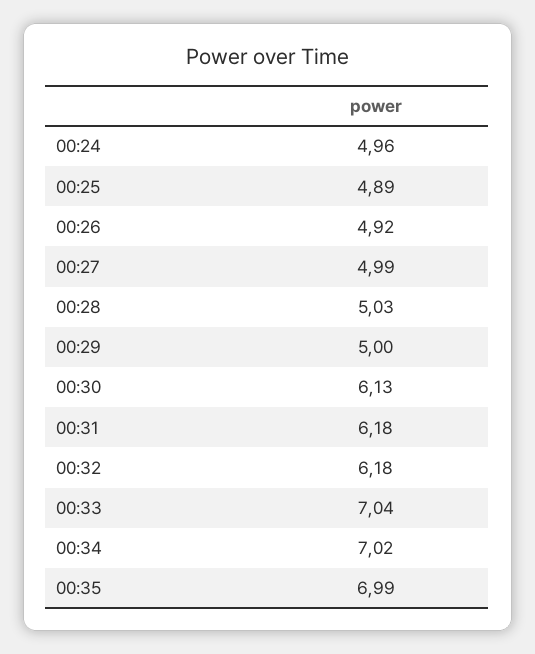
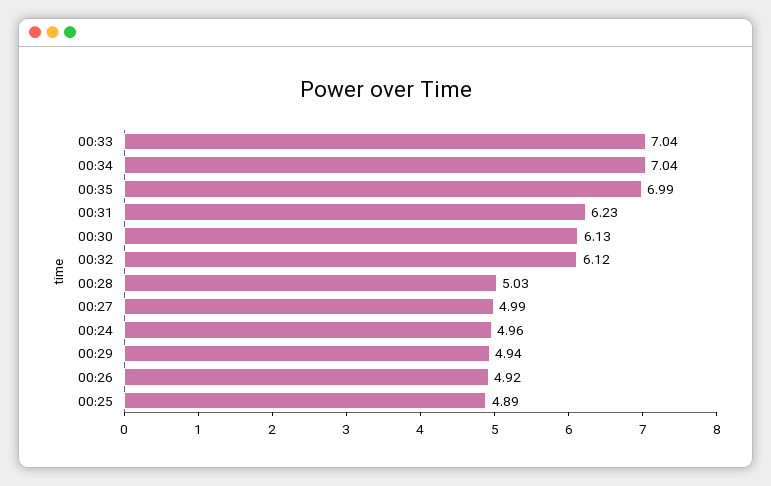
00:29: 5 -> 4.94
00:31: 6.18 -> 6.23
00:32: 6.18 -> 6.12
00:34: 7.02 -> 7.04

